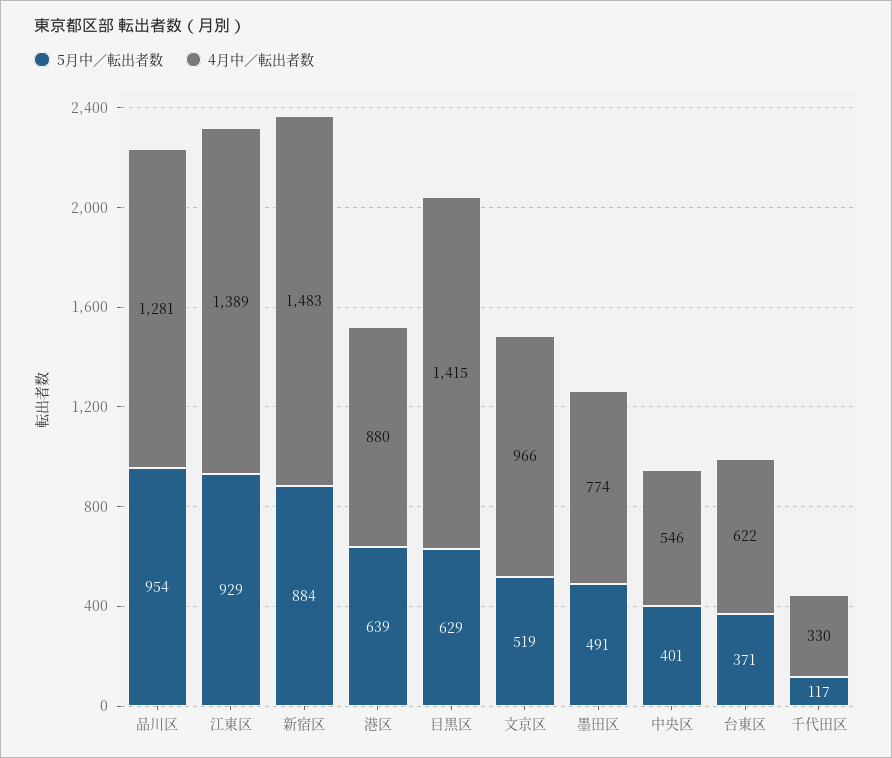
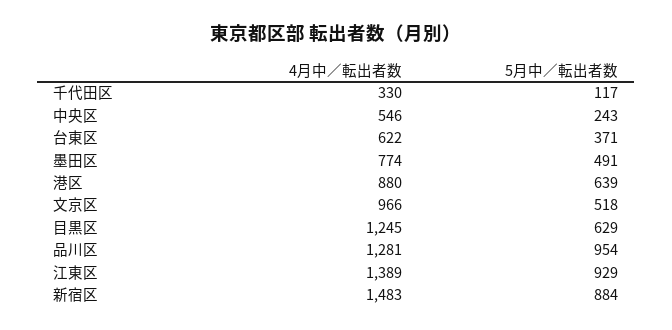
4月中／転出者数, 目黒区: 1415 -> 1245
5月中／転出者数, 文京区: 519 -> 518
5月中／転出者数, 中央区: 401 -> 243

